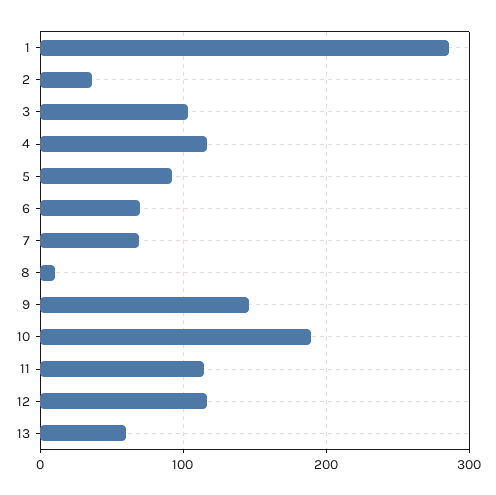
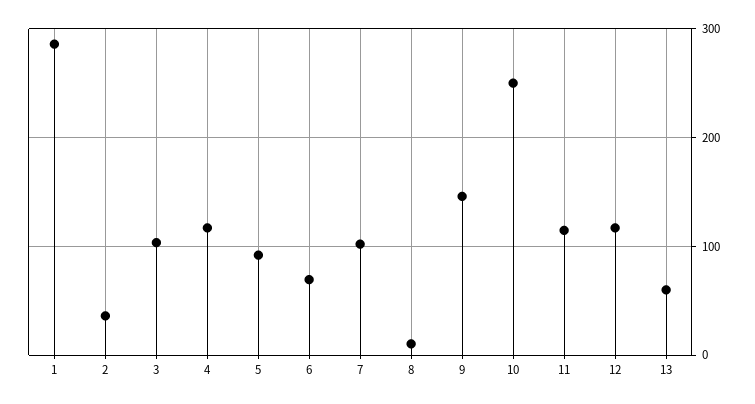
7: 70 -> 100
10: 190 -> 250

